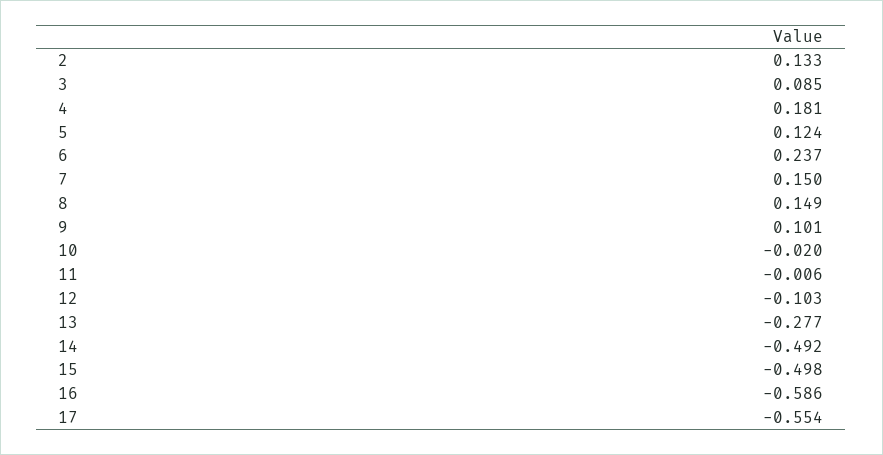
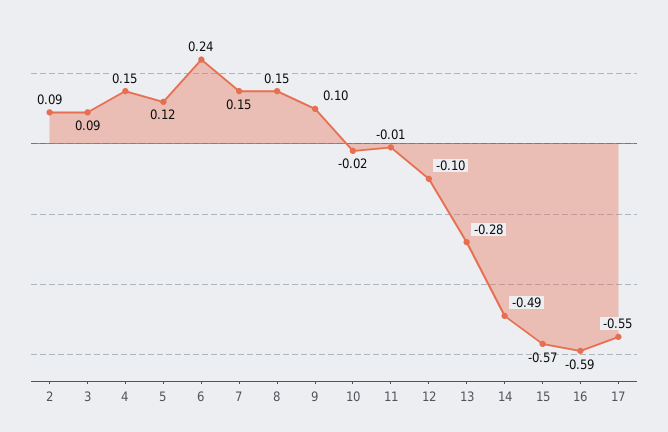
2: 0.133 -> 0.09
4: 0.181 -> 0.15
15: -0.498 -> -0.57

